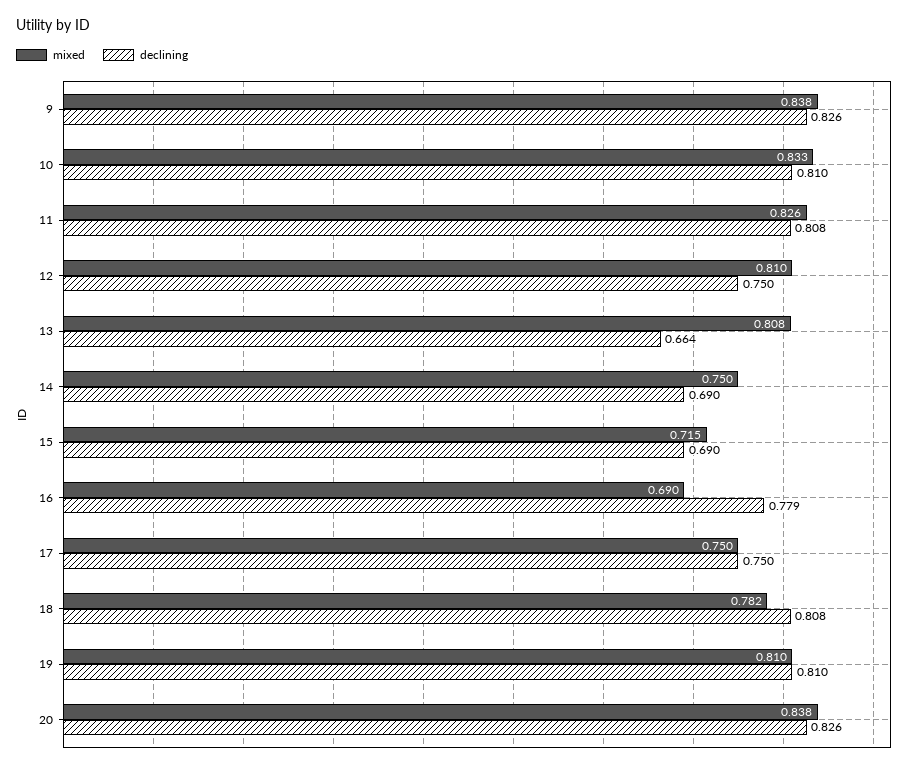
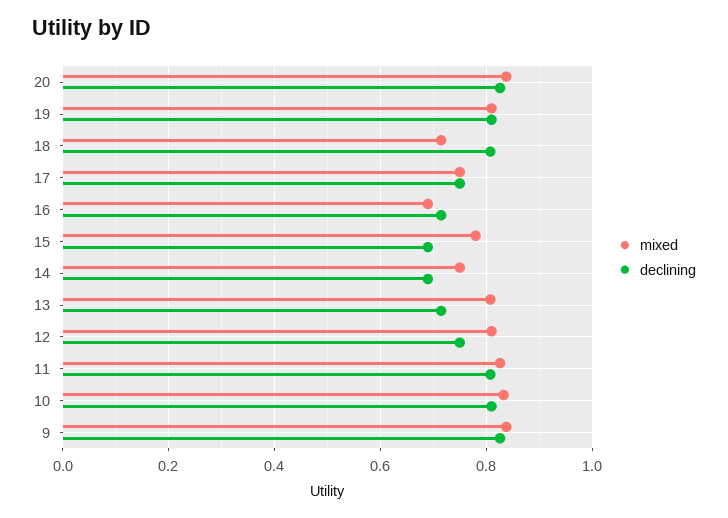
declining, 13: 0.664 -> 0.72
mixed, 15: 0.715 -> 0.78
declining, 16: 0.779 -> 0.72
mixed, 18: 0.782 -> 0.72

